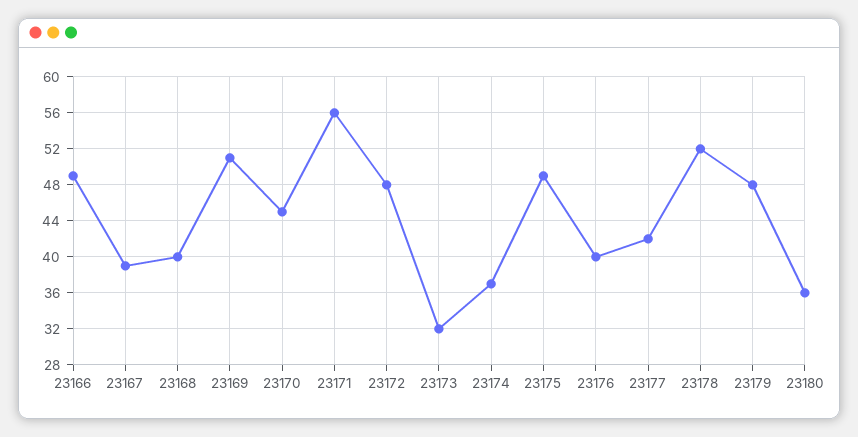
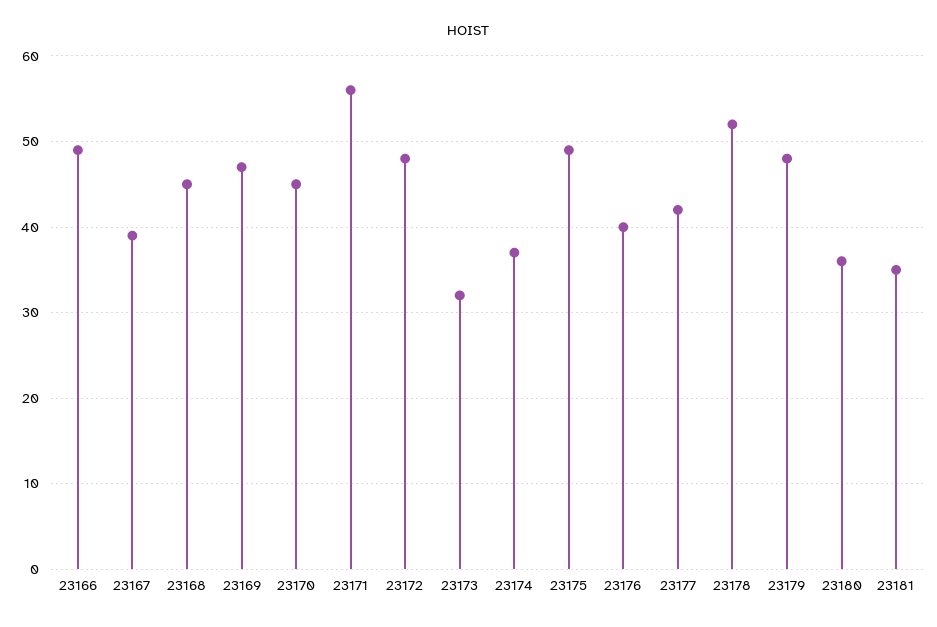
23168: 40 -> 45
23169: 51 -> 47
23181: none -> 35

